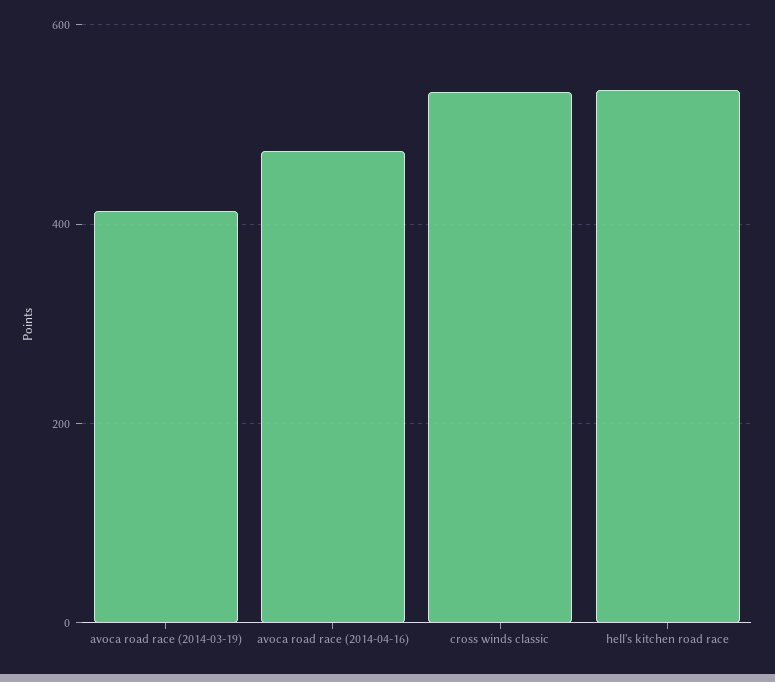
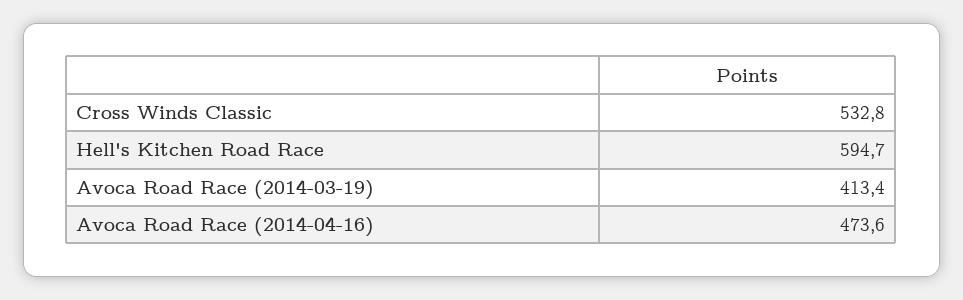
hell's kitchen road race: 540 -> 594.7

